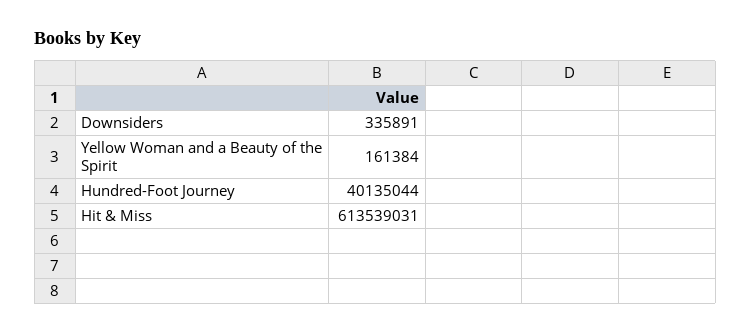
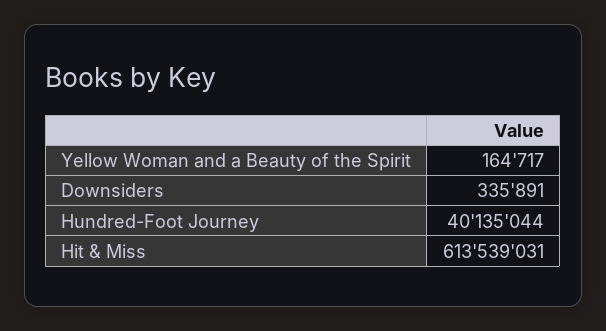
Yellow Woman and a Beauty of the Spirit: 161384 -> 164717

